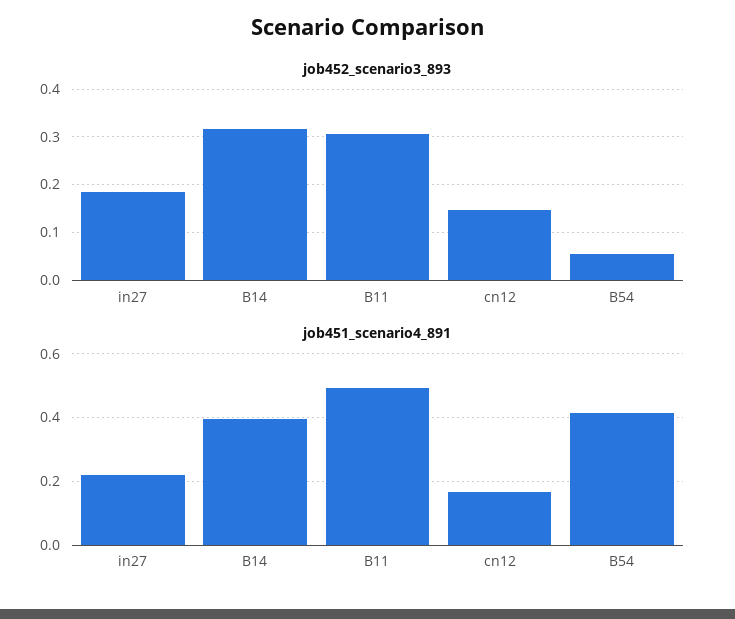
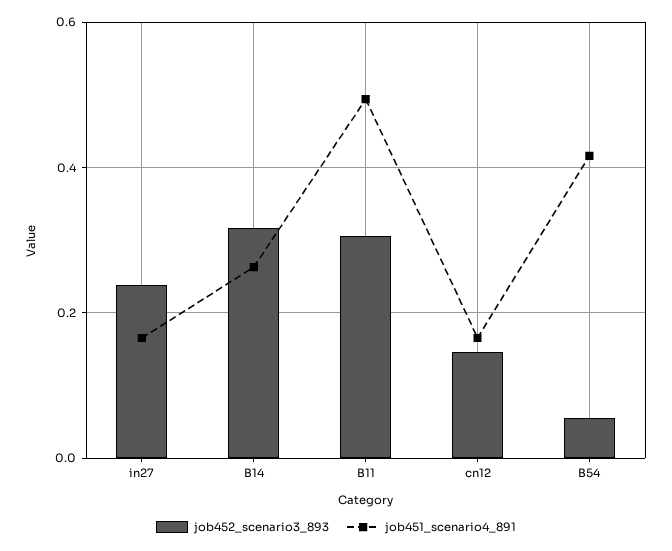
job452_scenario3_893, in27: 0.18 -> 0.24
job451_scenario4_891, in27: 0.22 -> 0.16
job451_scenario4_891, B14: 0.4 -> 0.26

